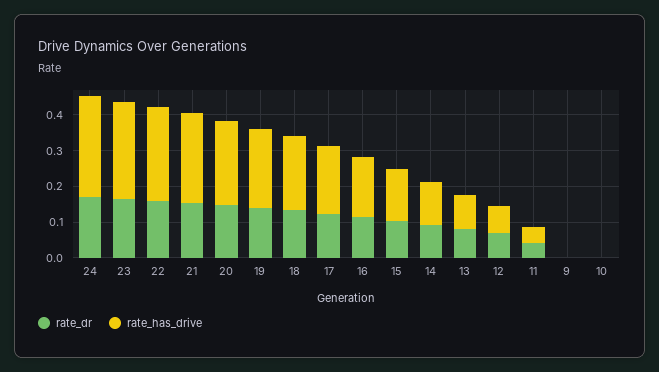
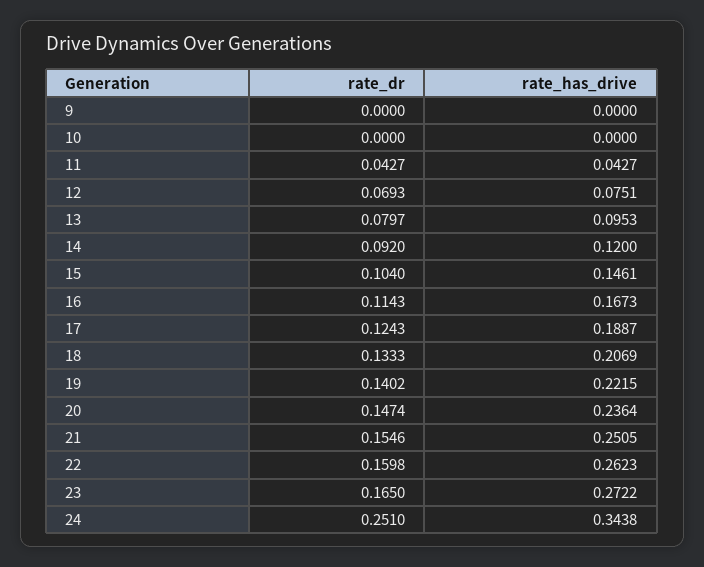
rate_dr, 24: 0.175 -> 0.251
rate_has_drive, 24: 0.275 -> 0.3438

